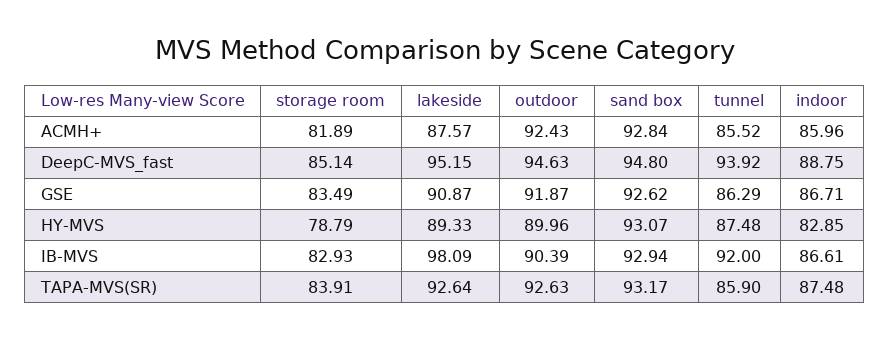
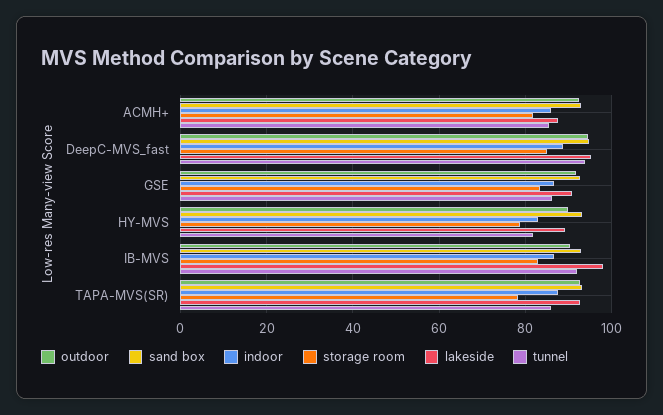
tunnel, HY-MVS: 87.48 -> 82
storage room, TAPA-MVS(SR): 83.91 -> 78

